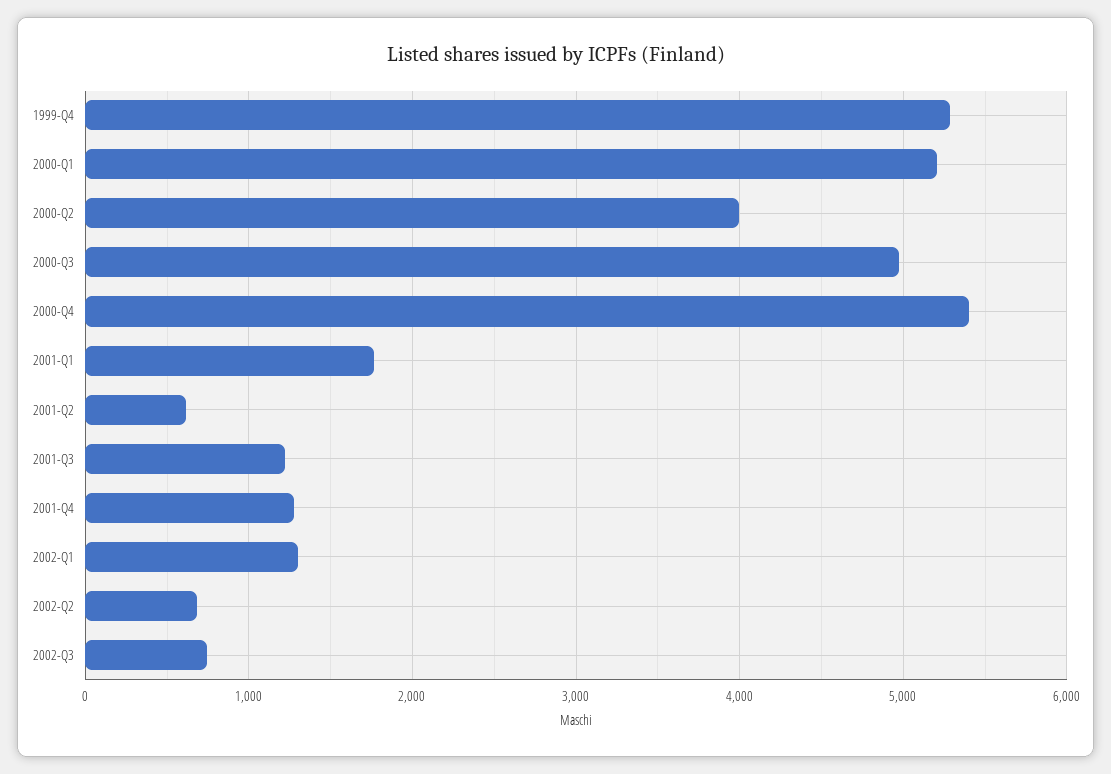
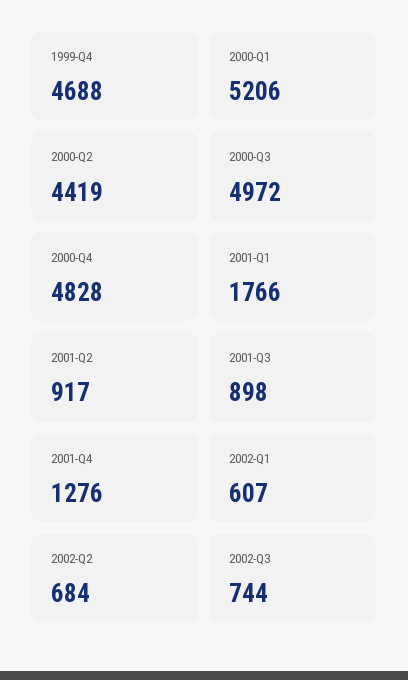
1999-Q4: 5300 -> 4688
2000-Q2: 4000 -> 4419
2000-Q4: 5400 -> 4828
2001-Q2: 600 -> 917
2001-Q3: 1200 -> 898
2002-Q1: 1300 -> 607

